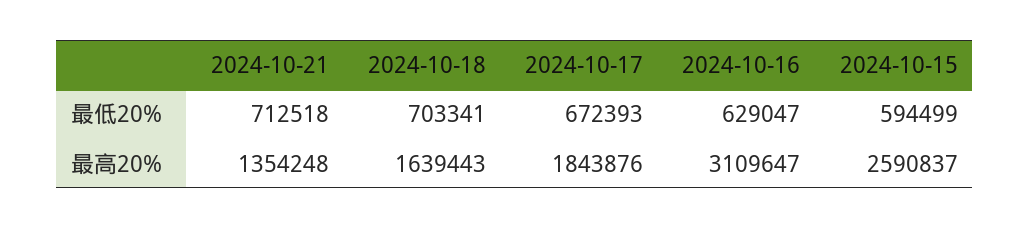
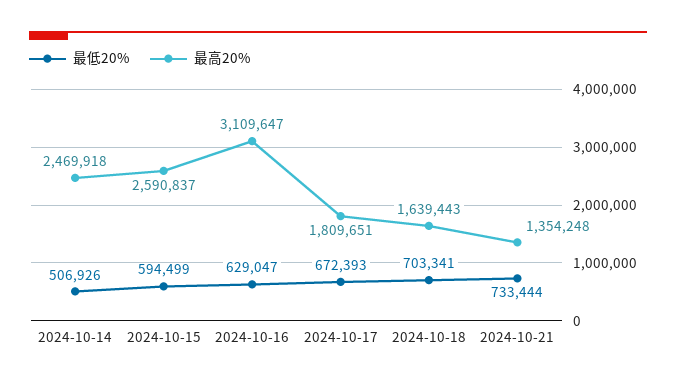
最低20%, 2024-10-21: 712518 -> 733444
最高20%, 2024-10-17: 1843876 -> 1809651
最低20%, 2024-10-14: none -> 506926
最高20%, 2024-10-14: none -> 2469918

